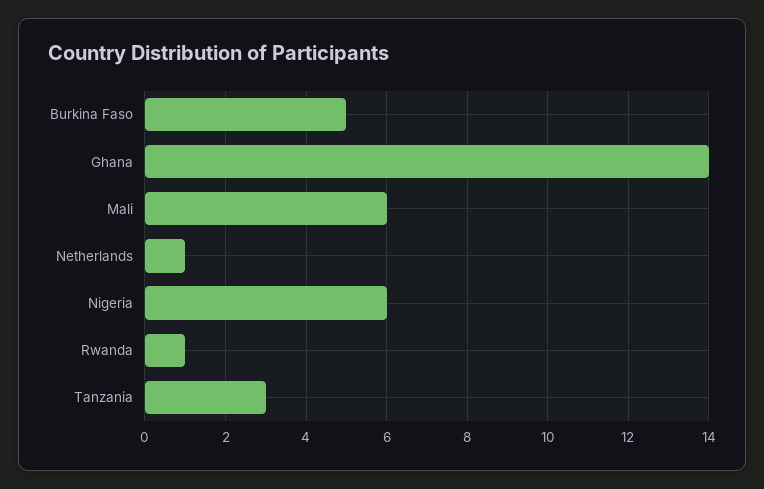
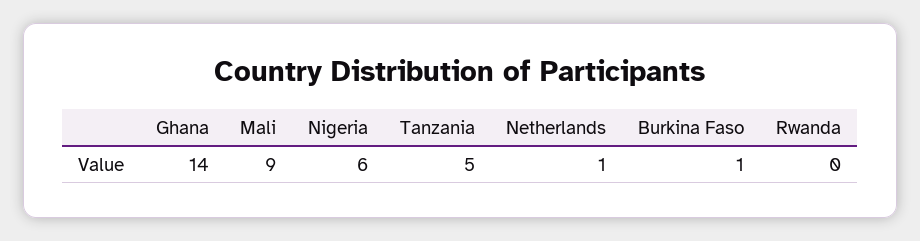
Burkina Faso: 5 -> 1
Mali: 6 -> 9
Rwanda: 1 -> 0
Tanzania: 3 -> 5

